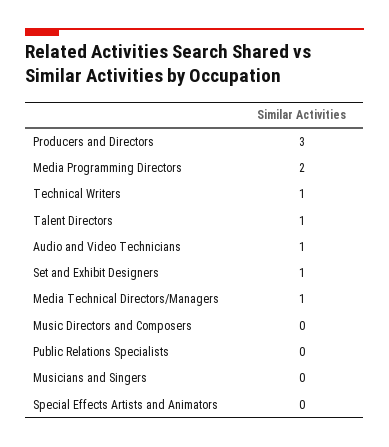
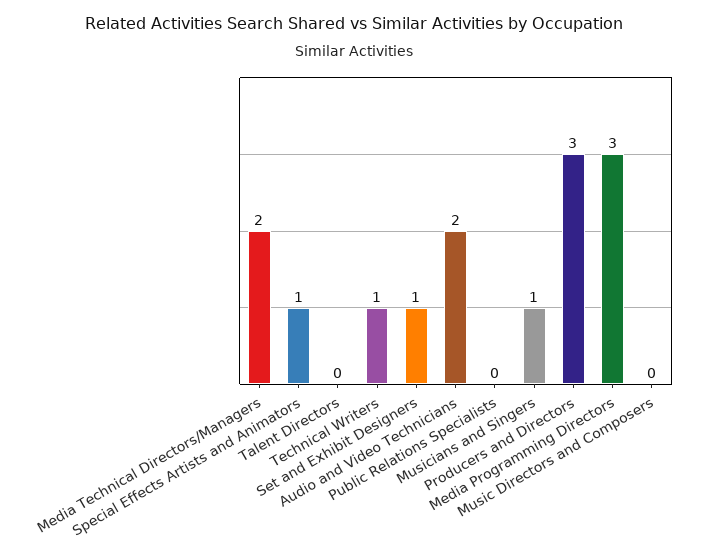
Media Programming Directors: 2 -> 3
Talent Directors: 1 -> 0
Audio and Video Technicians: 1 -> 2
Media Technical Directors/Managers: 1 -> 2
Musicians and Singers: 0 -> 1
Special Effects Artists and Animators: 0 -> 1

